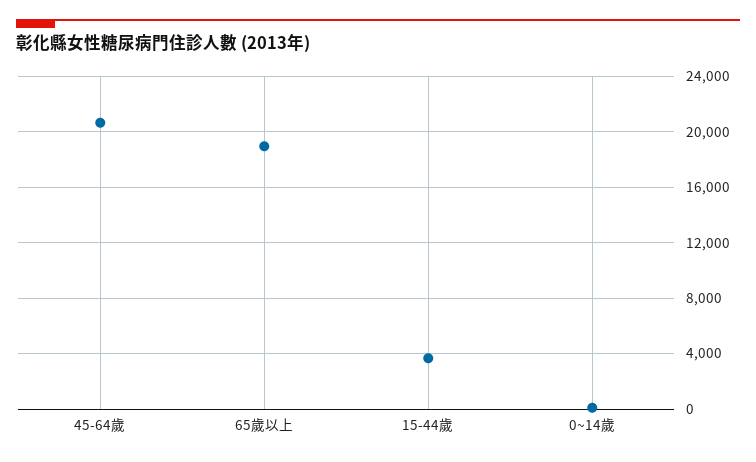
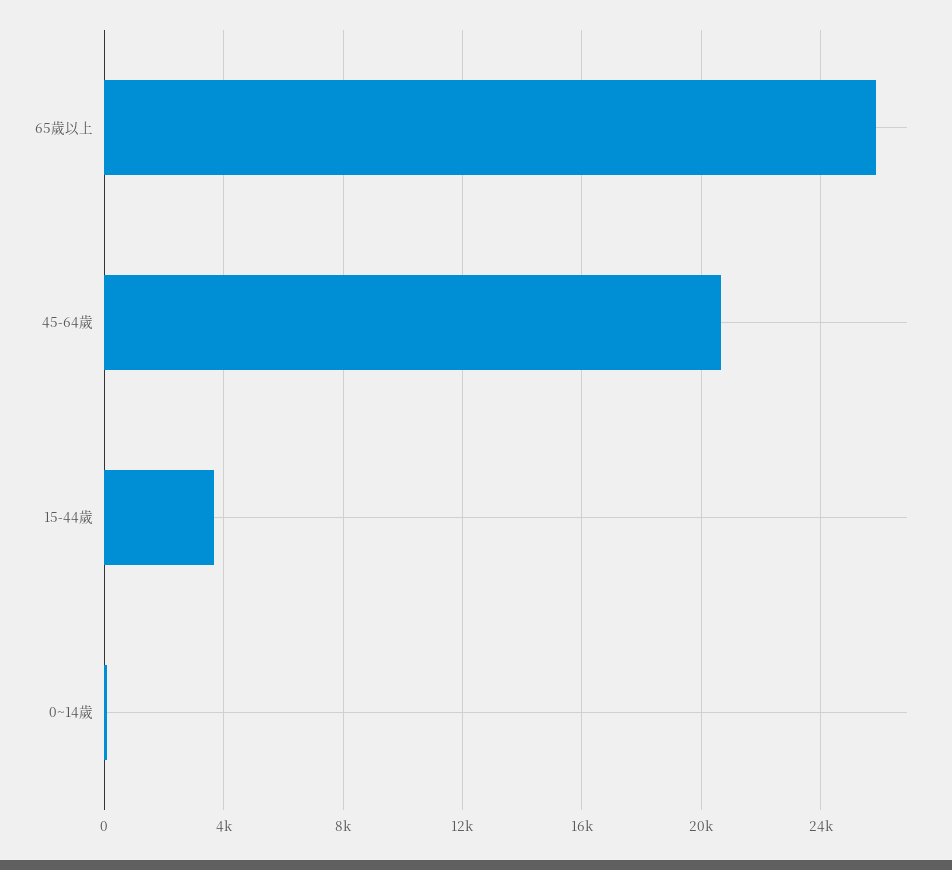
65歲以上: 19000 -> 26000

